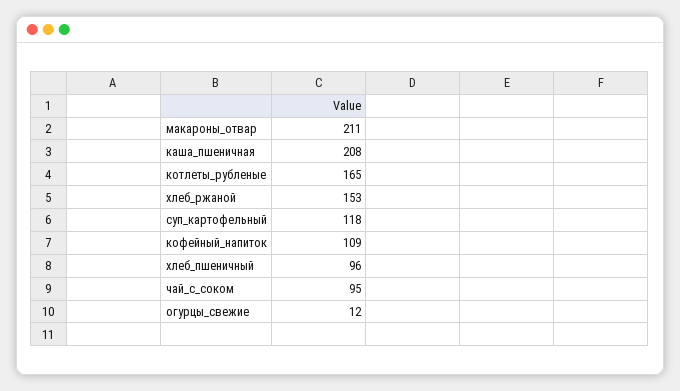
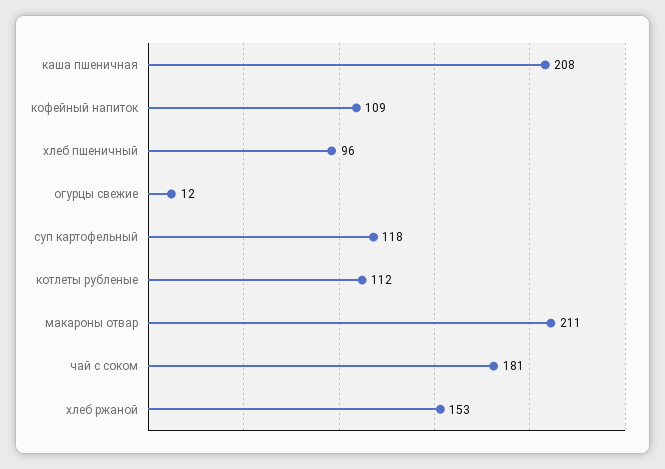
котлеты_рубленые: 165 -> 112
чай_с_соком: 95 -> 181

